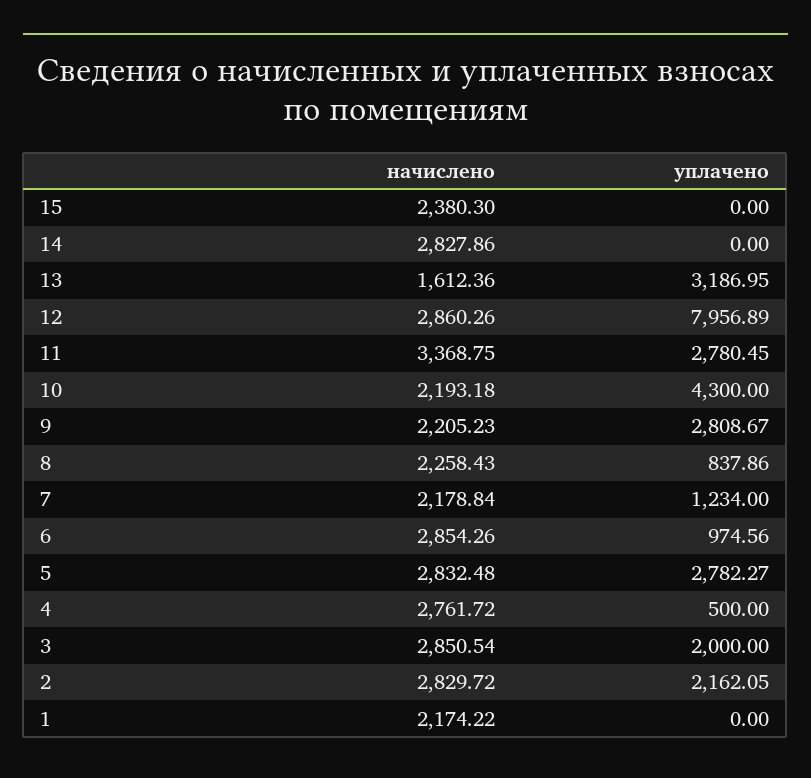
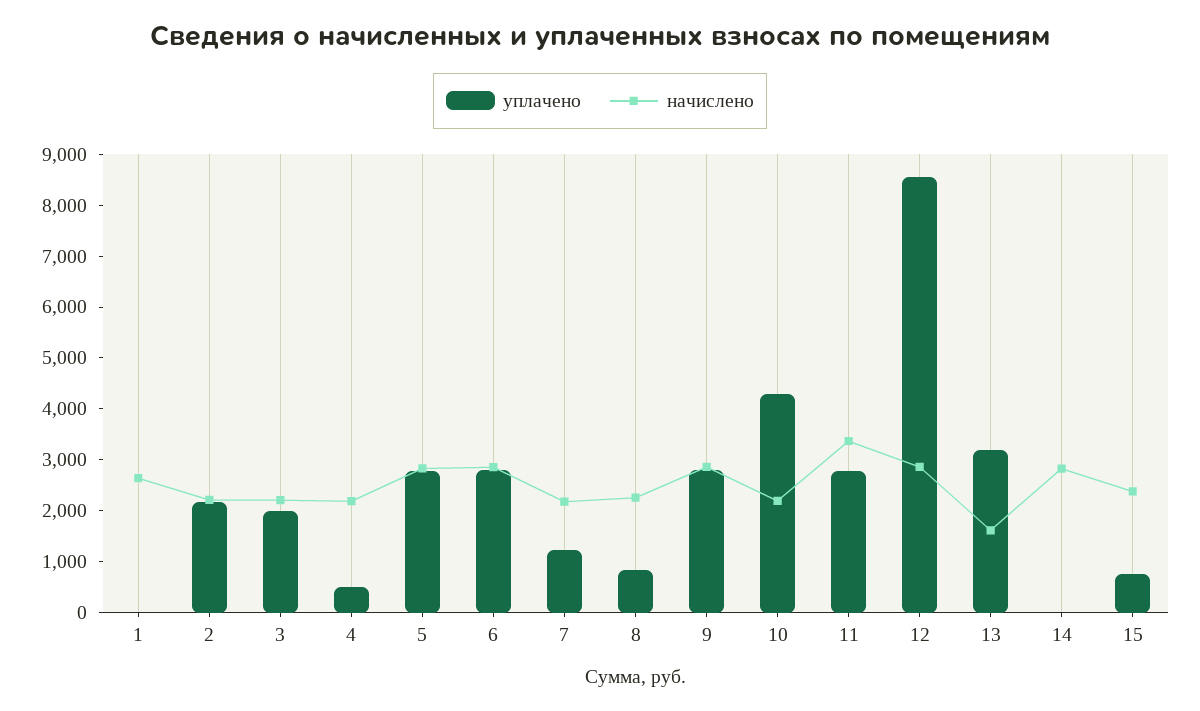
уплачено, 15: 0 -> 800
уплачено, 12: 7956.89 -> 8600
начислено, 9: 2205.23 -> 2800
уплачено, 6: 974.56 -> 2800
начислено, 4: 2761.72 -> 2200
начислено, 3: 2850.54 -> 2200
начислено, 2: 2829.72 -> 2200
начислено, 1: 2174.22 -> 2600

